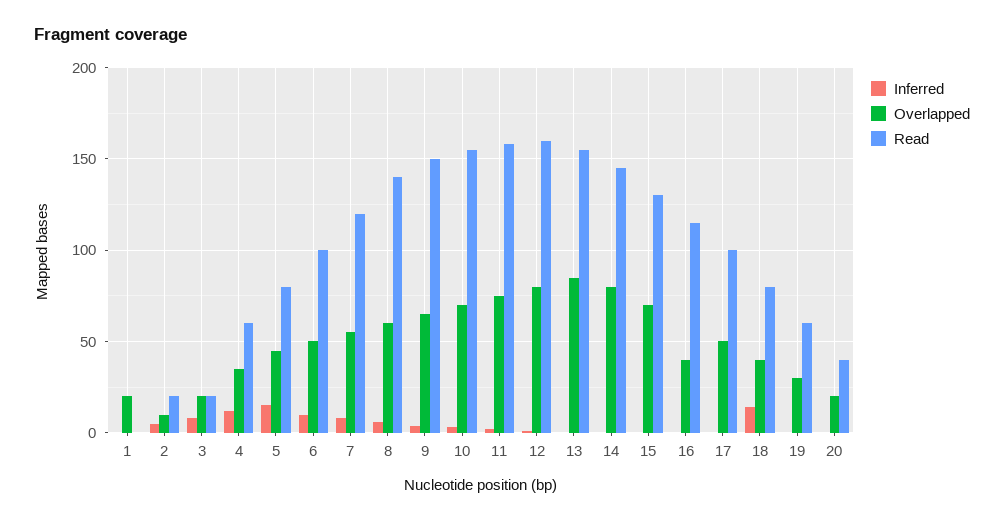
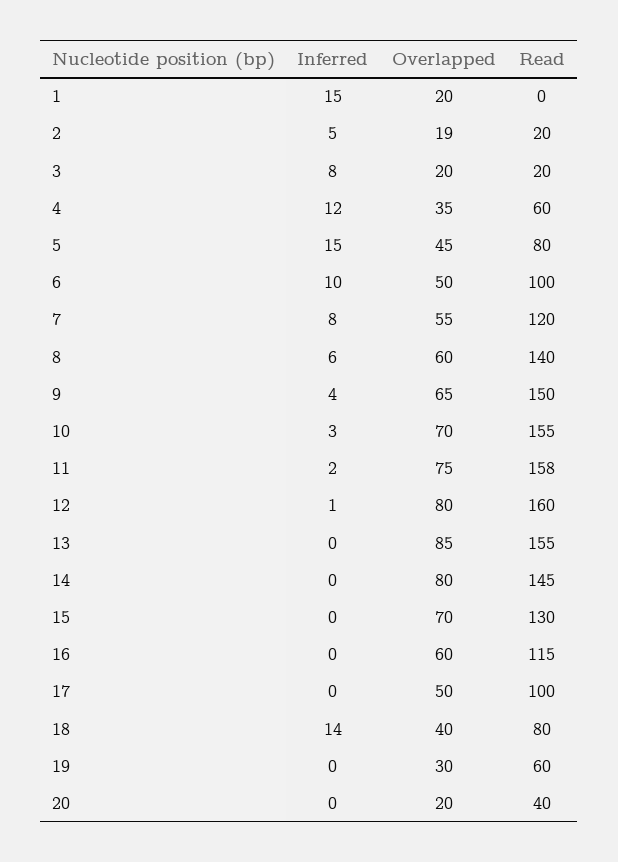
Inferred, 1: 0 -> 15
Overlapped, 2: 10 -> 19
Overlapped, 16: 40 -> 60

